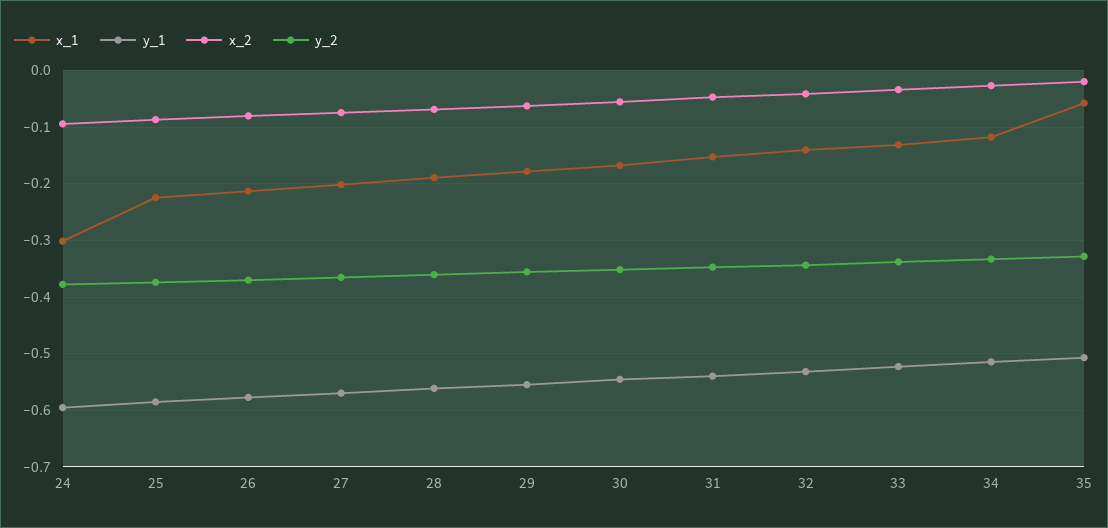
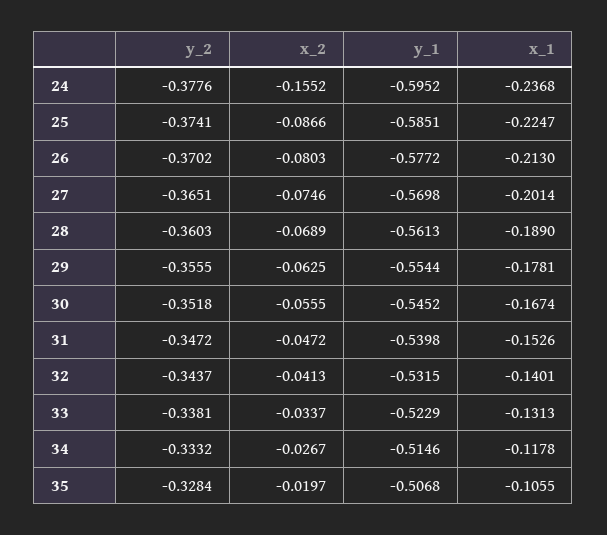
x_1, 24: -0.3 -> -0.2368
x_2, 24: -0.1 -> -0.1552
x_1, 35: -0.06 -> -0.1055

